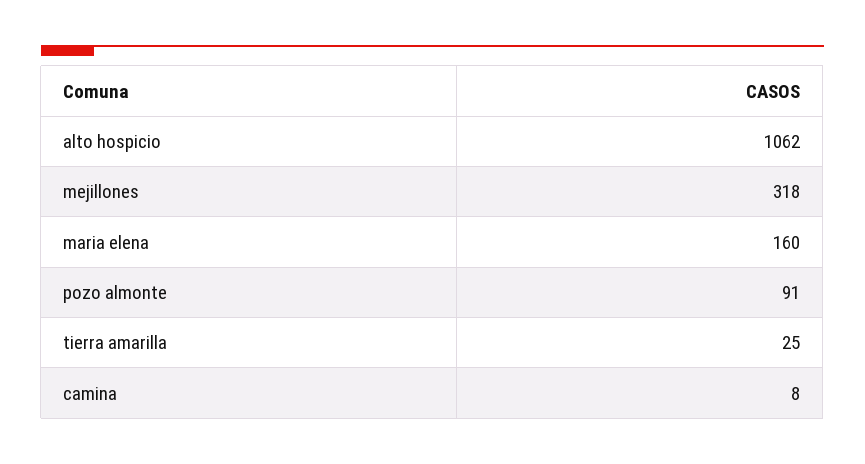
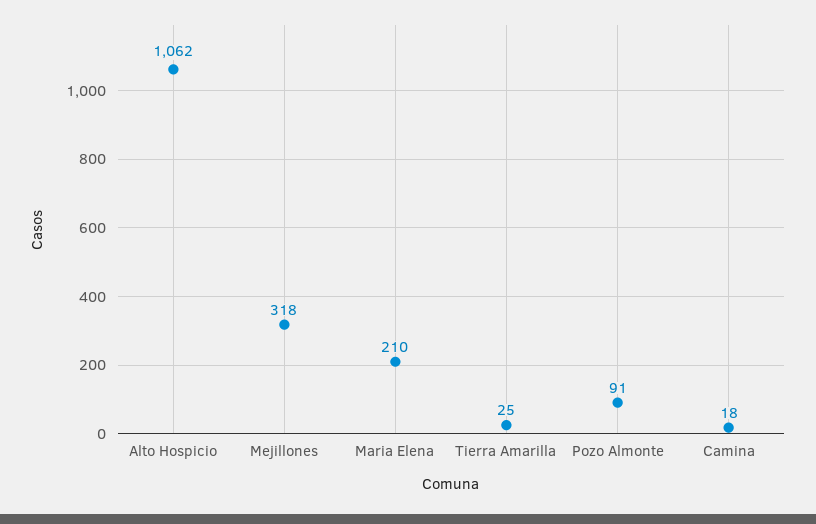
maria elena: 160 -> 210
camina: 8 -> 18

